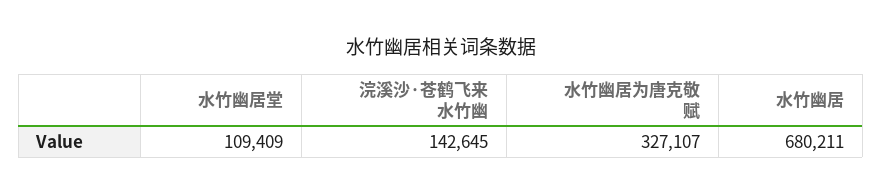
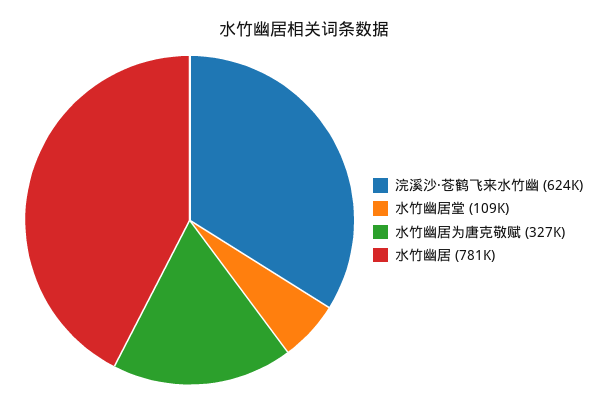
浣溪沙·苍鹤飞来水竹幽: 142645 -> 624000
水竹幽居: 680211 -> 781000

